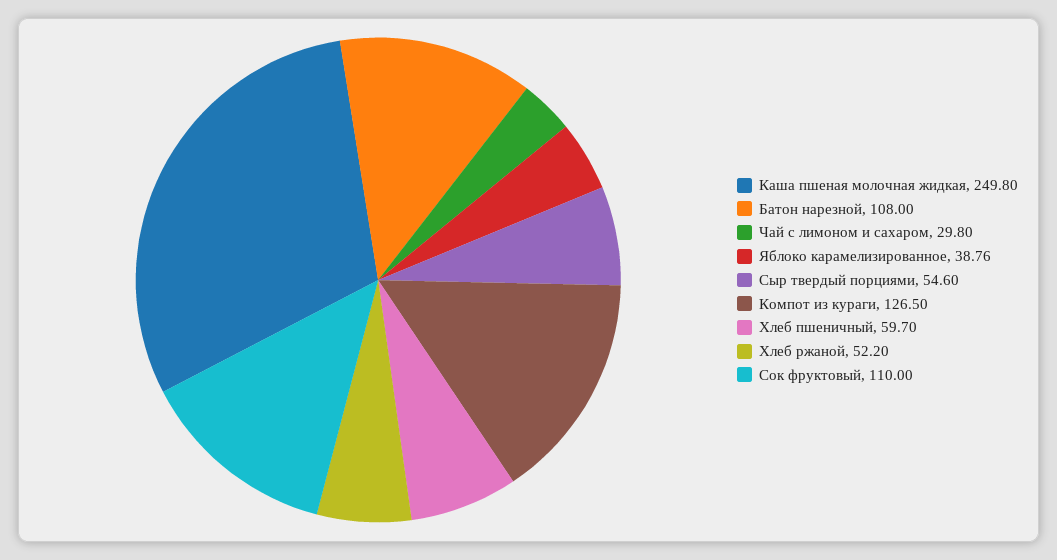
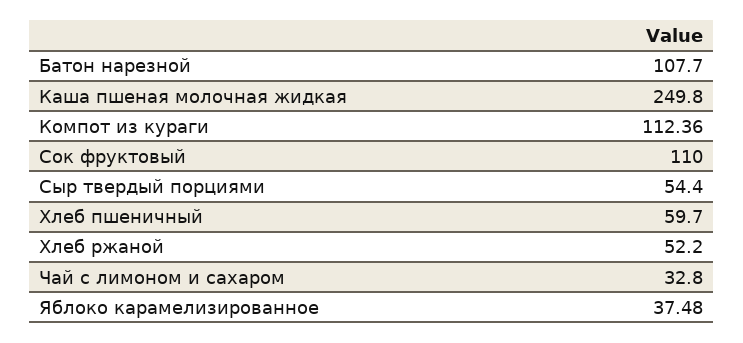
Батон нарезной: 108 -> 107.7
Чай с лимоном и сахаром: 29.8 -> 32.8
Яблоко карамелизированное: 38.76 -> 37.48
Сыр твердый порциями: 54.6 -> 54.4
Компот из кураги: 126.5 -> 112.36

